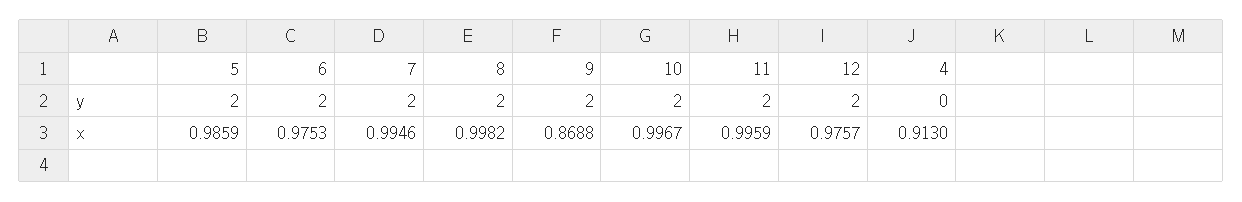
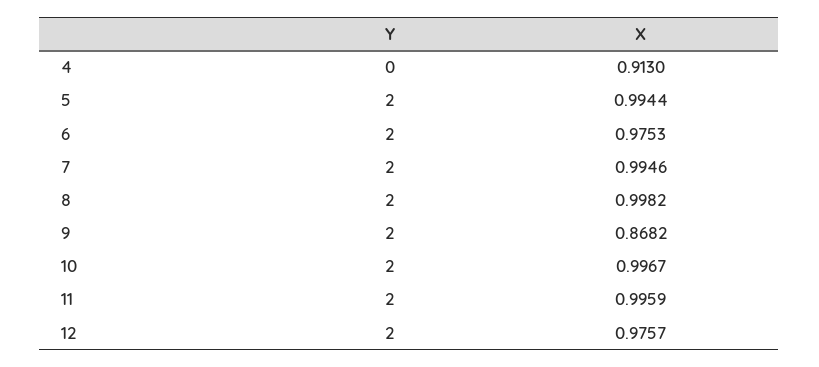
5, x: 0.9859 -> 0.9944
9, x: 0.8688 -> 0.8682

